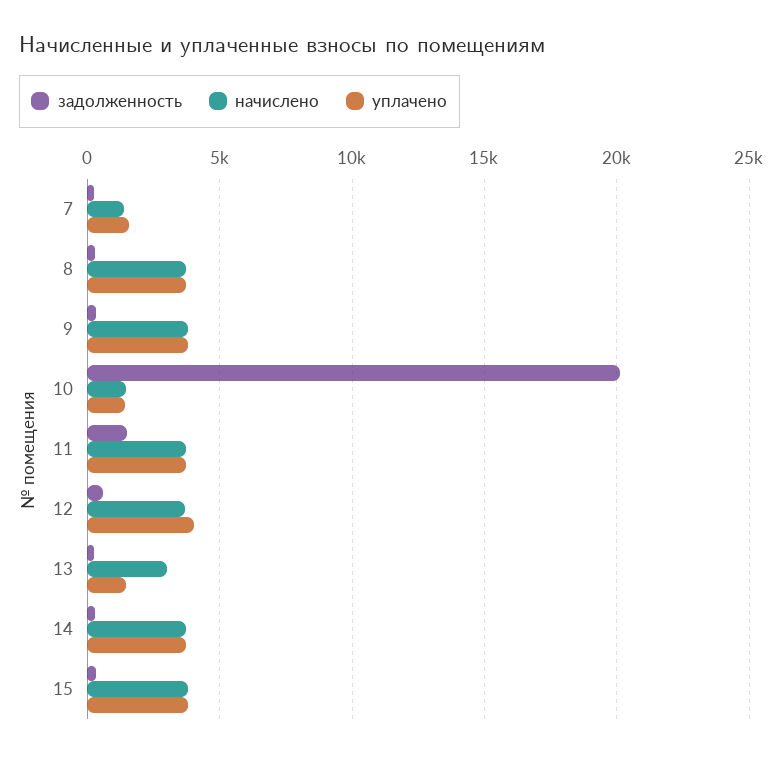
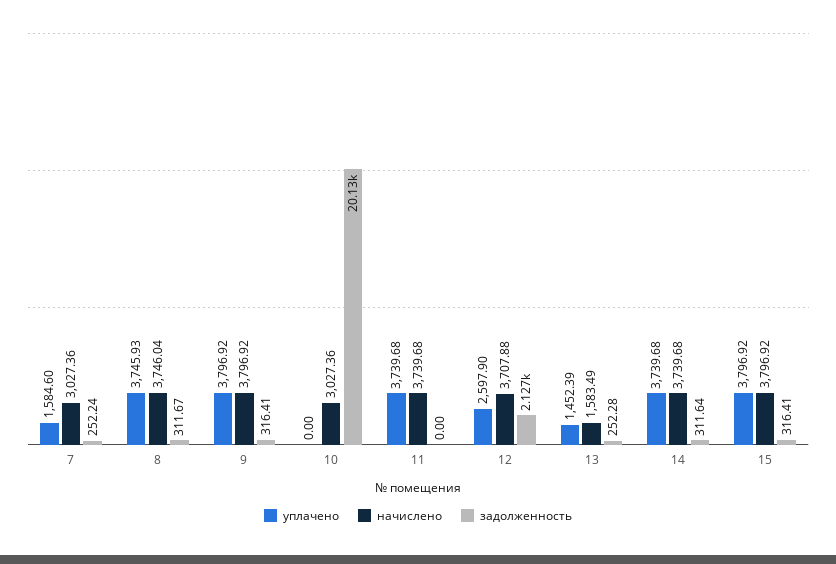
начислено, 7: 1500 -> 3027.36
начислено, 10: 1500 -> 3027.36
уплачено, 10: 1500 -> 0
задолженность, 11: 1500 -> 0
задолженность, 12: 500 -> 2127
уплачено, 12: 4000 -> 2597.9
начислено, 13: 3000 -> 1583.49

